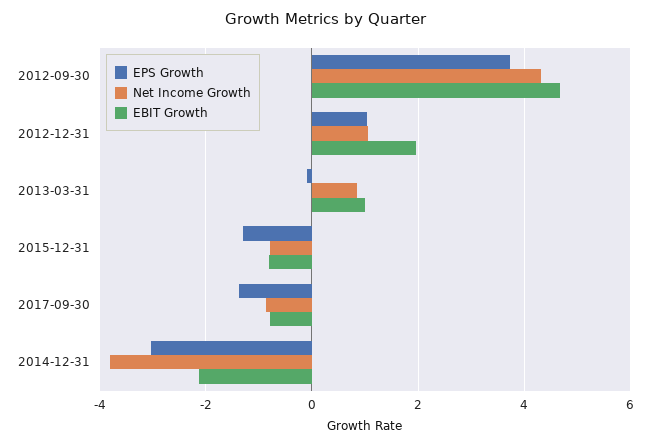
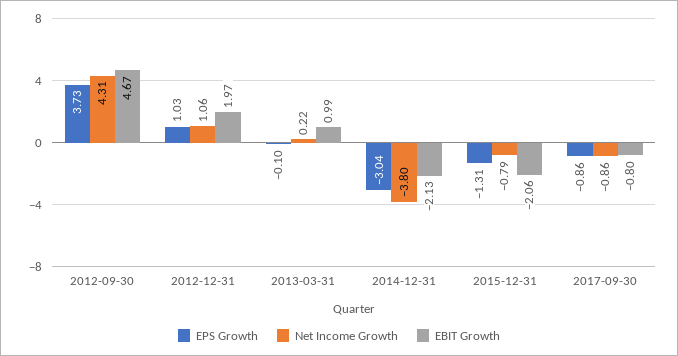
Net Income Growth, 2013-03-31: 0.8 -> 0.22
EBIT Growth, 2015-12-31: -0.8 -> -2.06
EPS Growth, 2017-09-30: -1.4 -> -0.86

